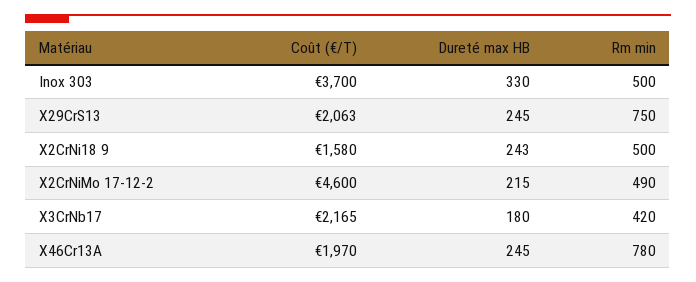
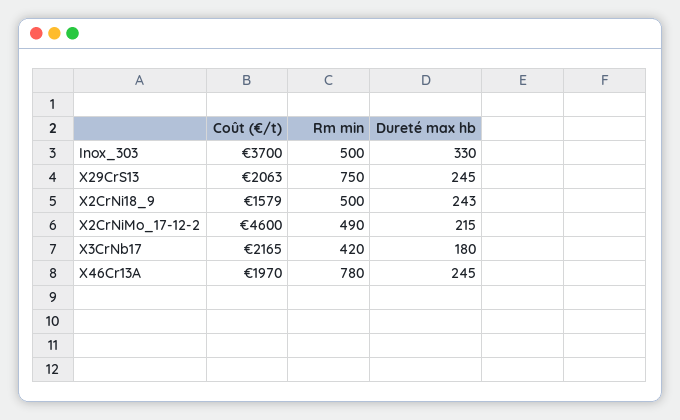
Coût (€/T), X2CrNi18 9: 1580 -> 1579

